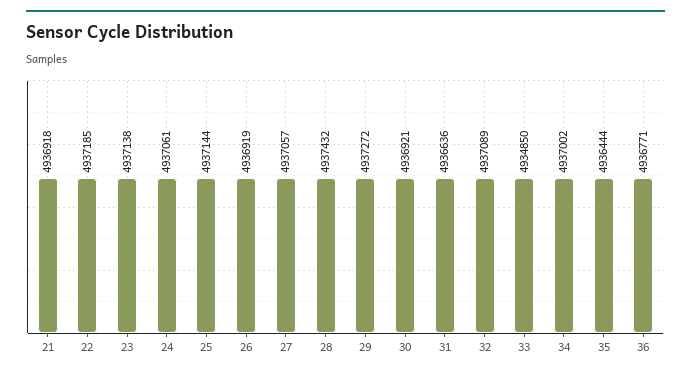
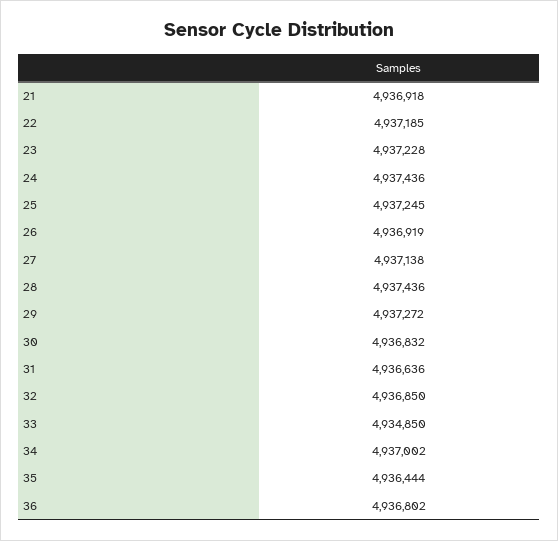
23: 4937138 -> 4937228
24: 4937061 -> 4937436
25: 4937144 -> 4937245
27: 4937057 -> 4937138
28: 4937432 -> 4937436
30: 4936921 -> 4936832
32: 4937089 -> 4936850
36: 4936771 -> 4936802

